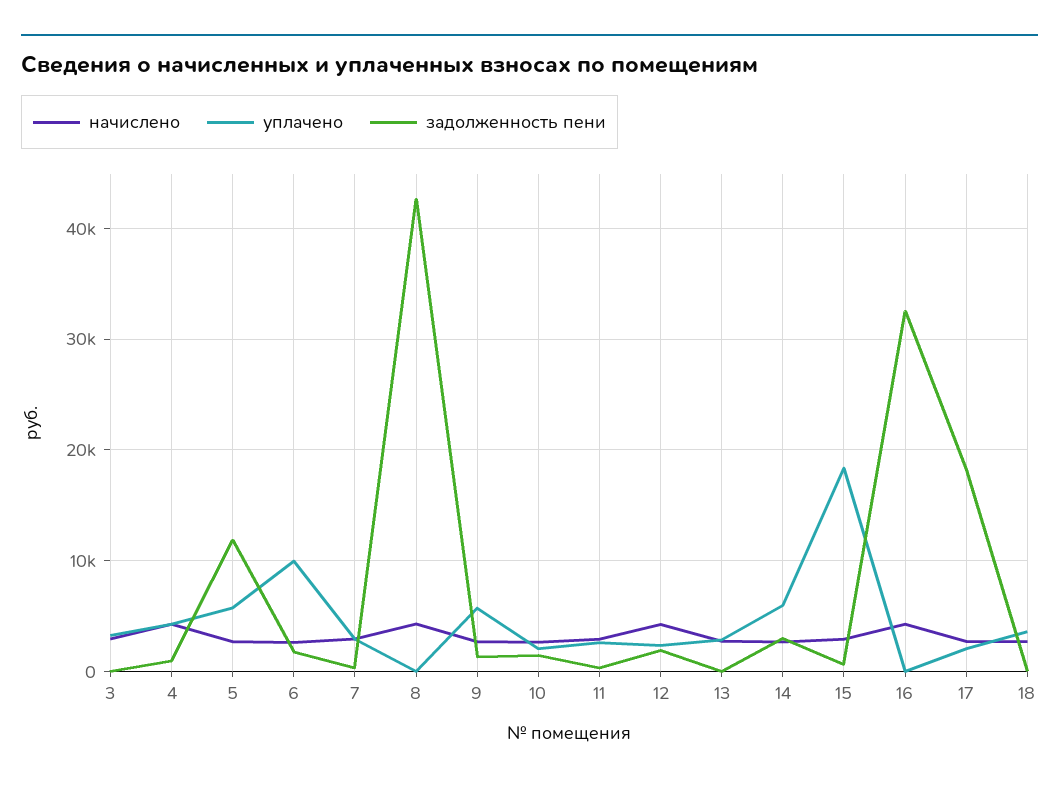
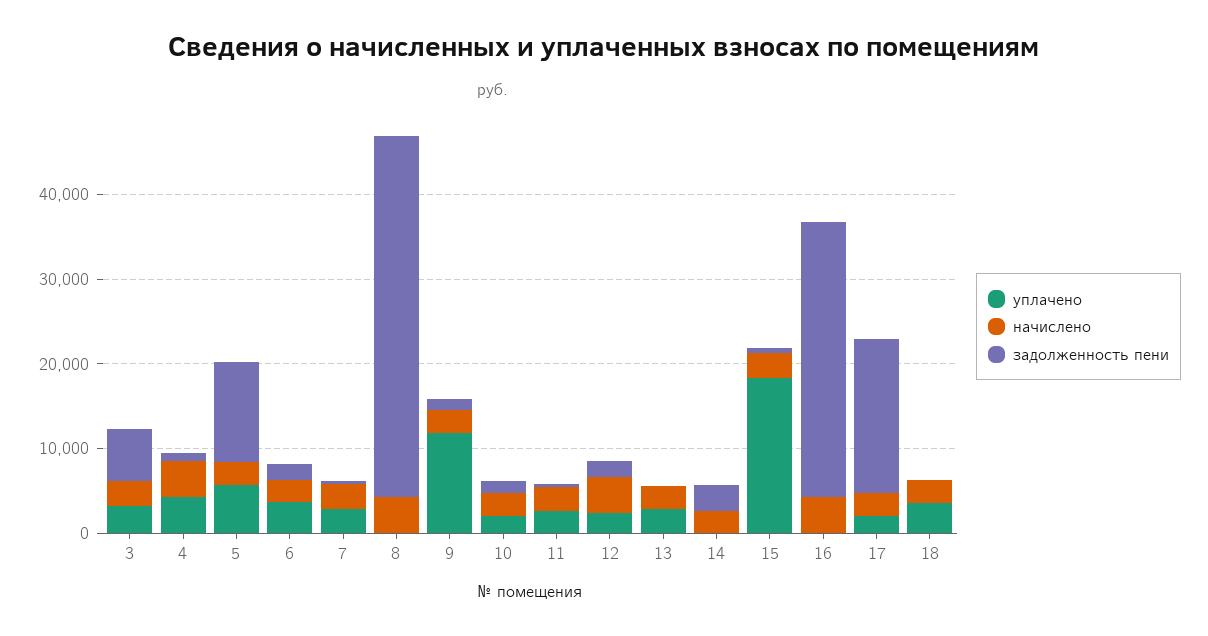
задолженность пени, 3: 0 -> 6000
уплачено, 6: 10000 -> 4000
уплачено, 9: 6000 -> 12000
уплачено, 14: 6000 -> 0

